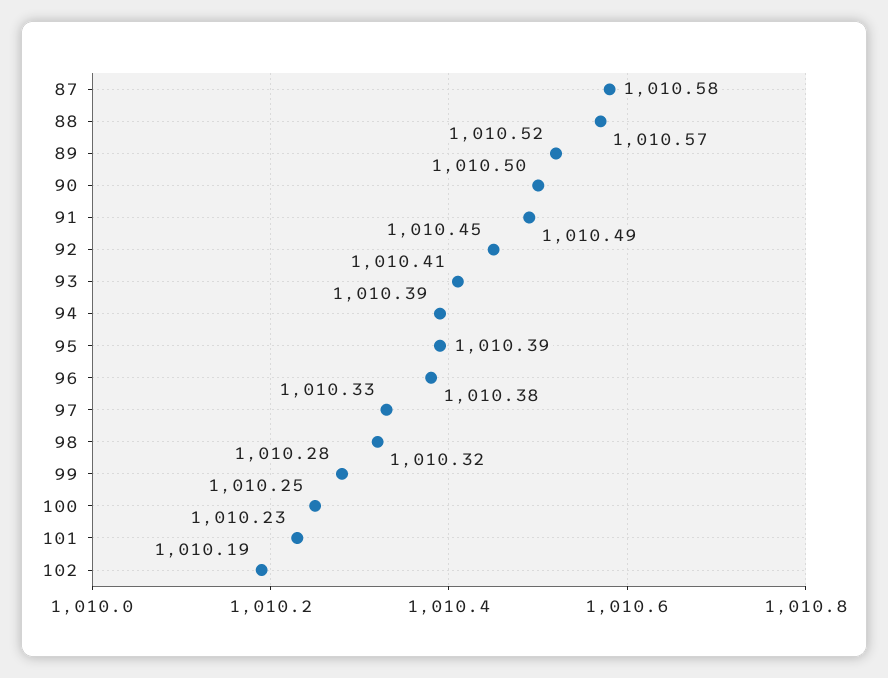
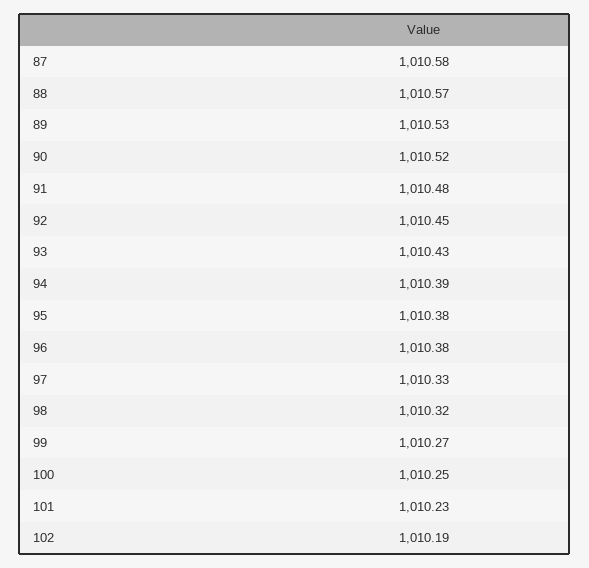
89: 1010.52 -> 1010.53
90: 1010.5 -> 1010.52
91: 1010.49 -> 1010.48
93: 1010.41 -> 1010.43
95: 1010.39 -> 1010.38
99: 1010.28 -> 1010.27

